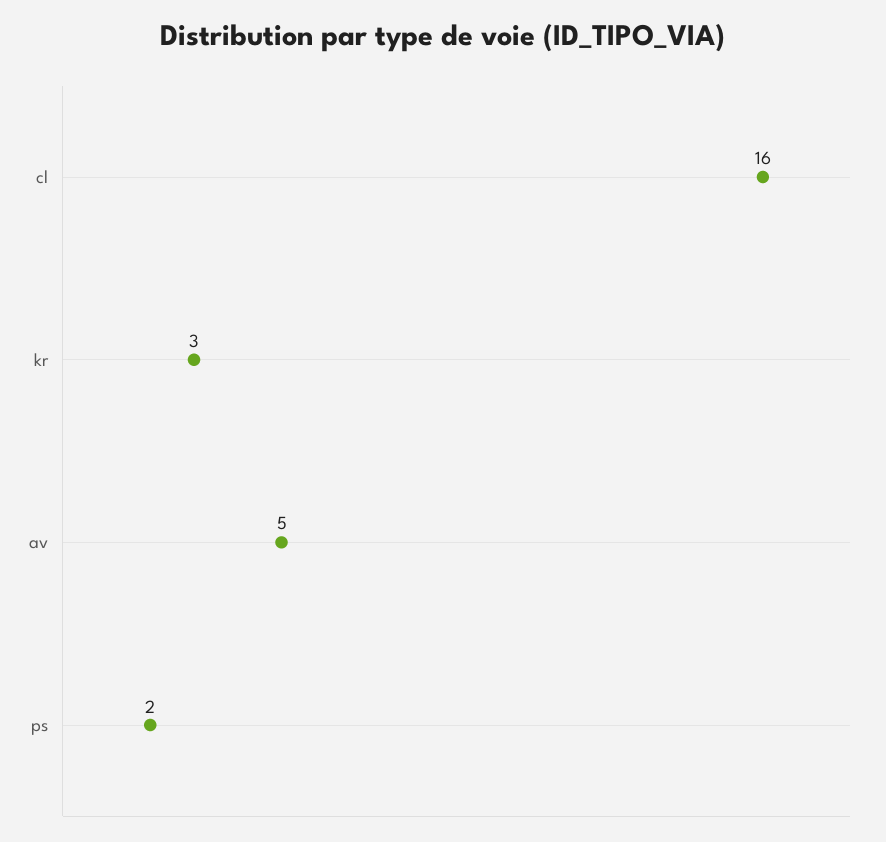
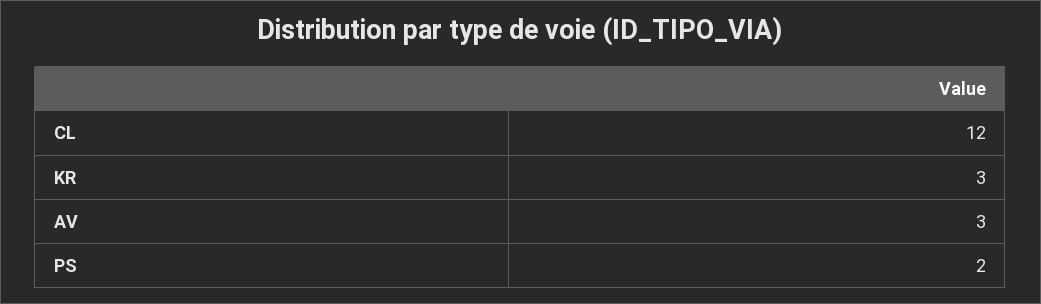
cl: 16 -> 12
av: 5 -> 3

